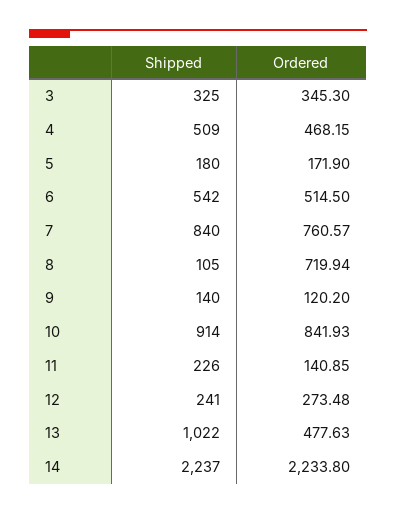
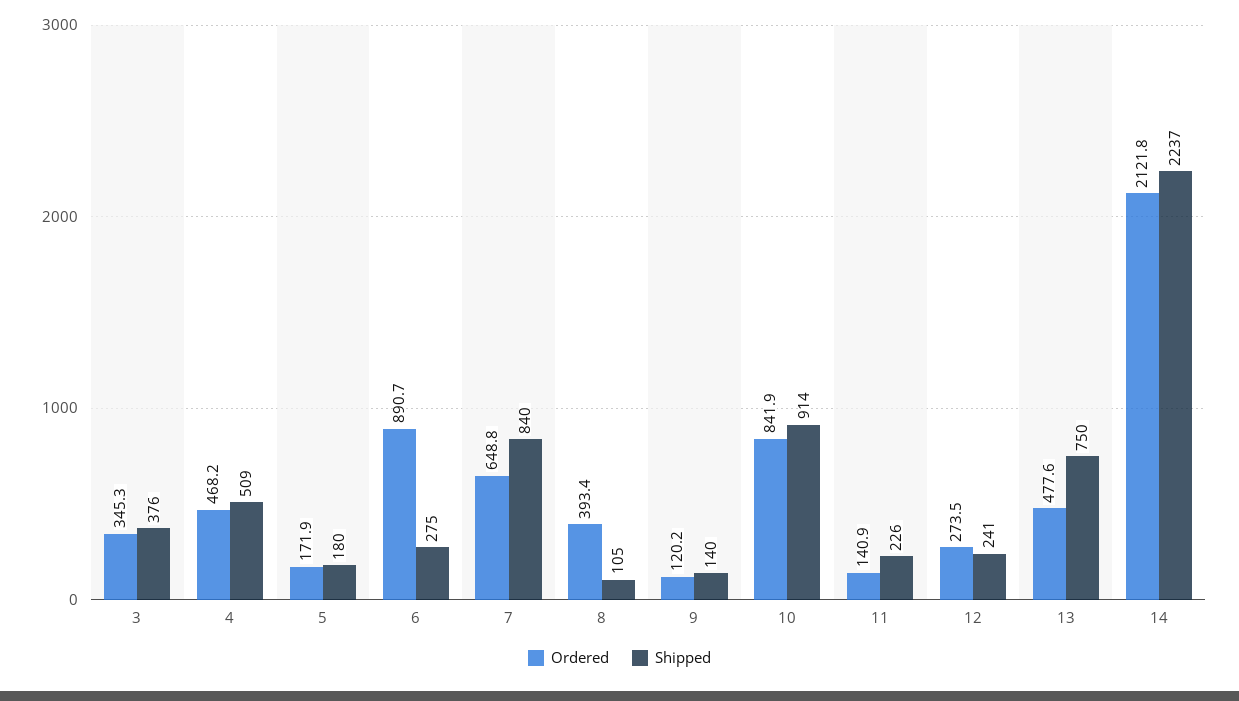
Shipped, 3: 325 -> 376
Shipped, 6: 542 -> 275
Ordered, 6: 514.5 -> 890.7
Ordered, 7: 760.57 -> 648.8
Ordered, 8: 719.94 -> 393.4
Shipped, 13: 1022 -> 750
Ordered, 14: 2233.8 -> 2121.8

